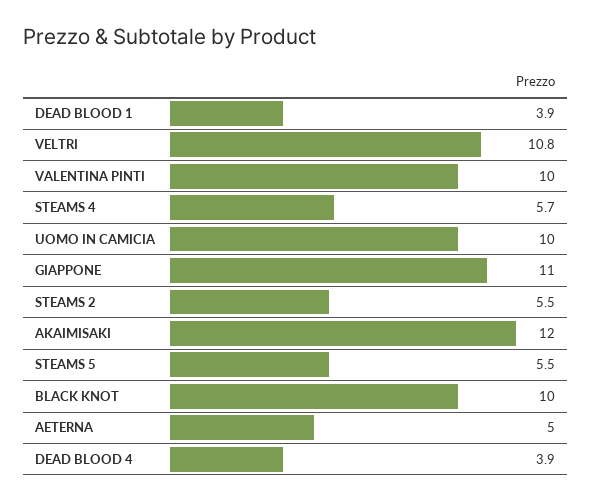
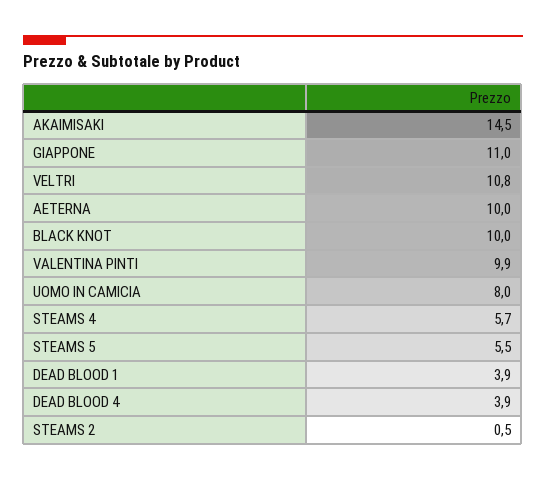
VALENTINA PINTI: 10 -> 9.9
UOMO IN CAMICIA: 10 -> 8
STEAMS 2: 5.5 -> 0.5
AKAIMISAKI: 12 -> 14.5
AETERNA: 5 -> 10

